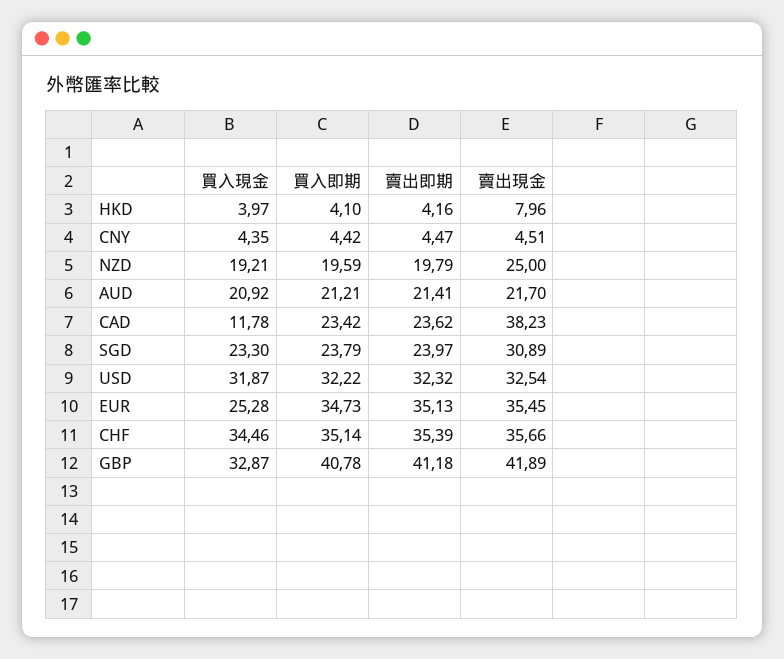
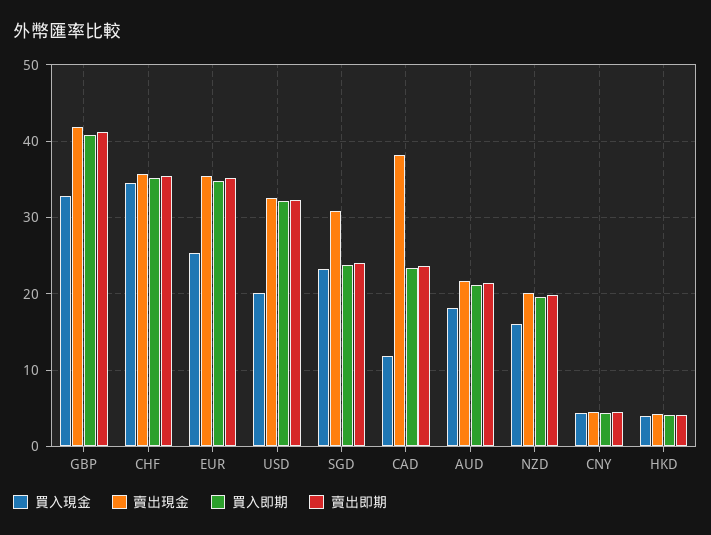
賣出現金, HKD: 7.96 -> 4
買入現金, NZD: 19.21 -> 16
賣出現金, NZD: 25 -> 20
買入現金, AUD: 20.92 -> 18
買入現金, USD: 31.87 -> 20

